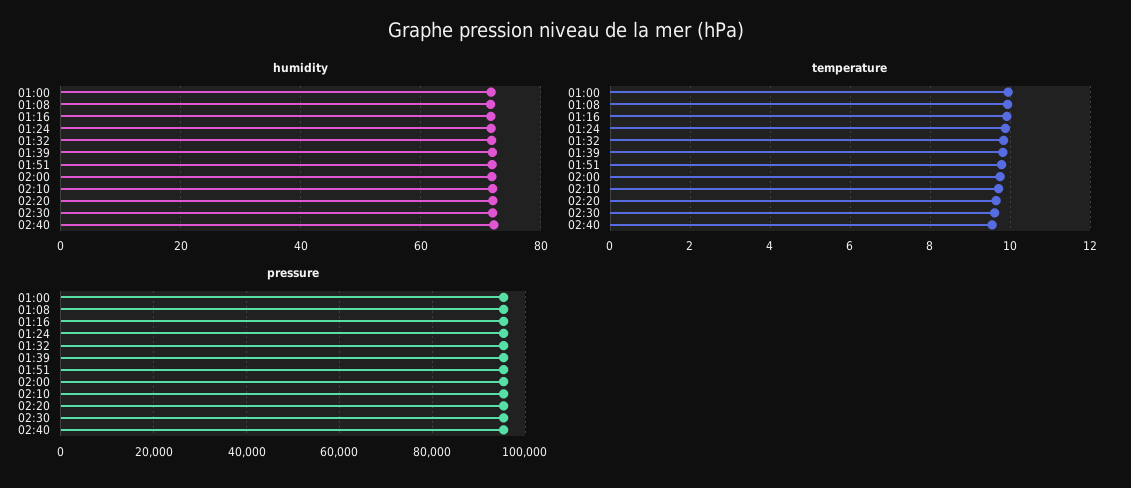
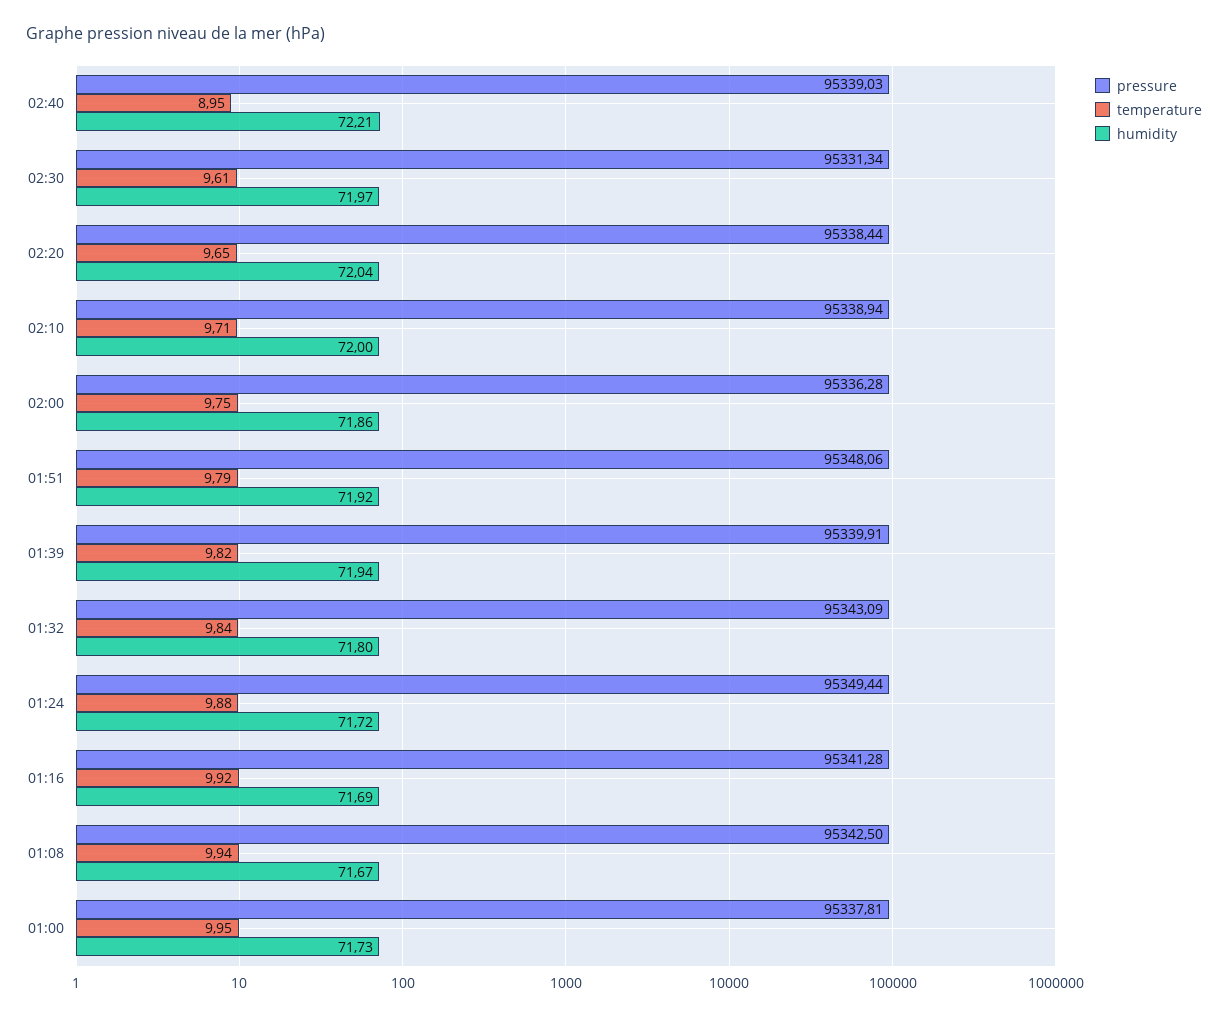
temperature, 02:40: 9.6 -> 8.95

